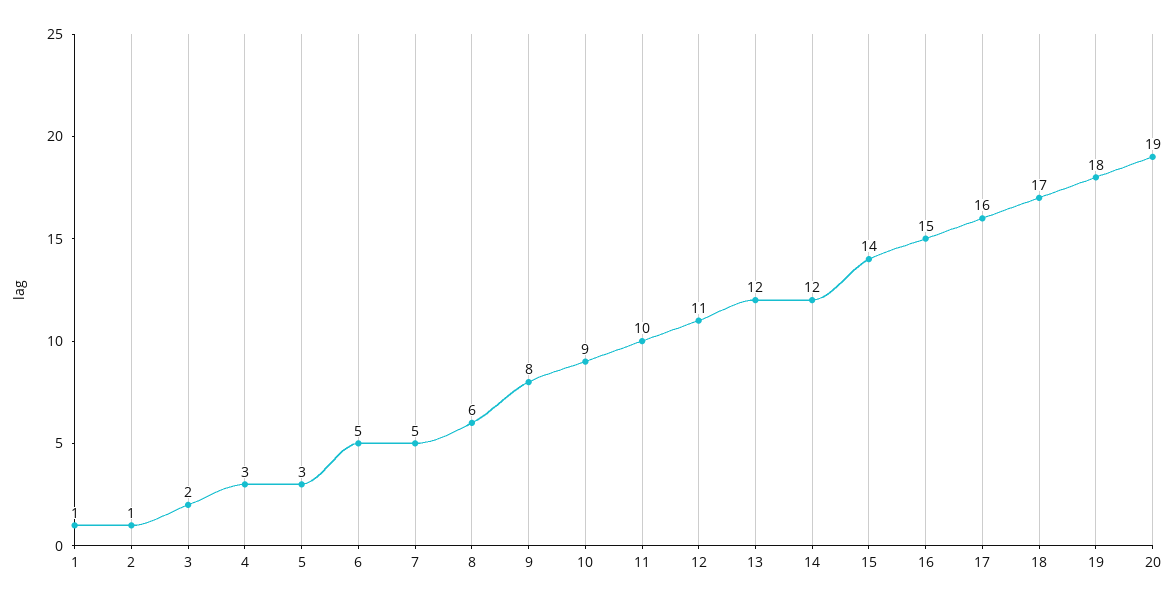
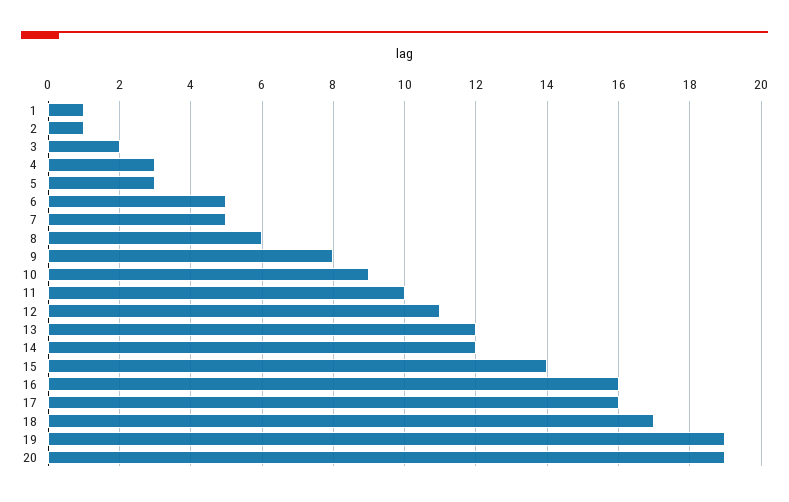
16: 15 -> 16
19: 18 -> 19

